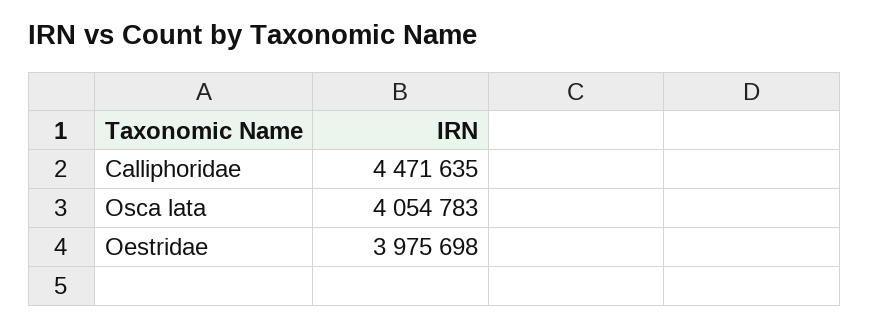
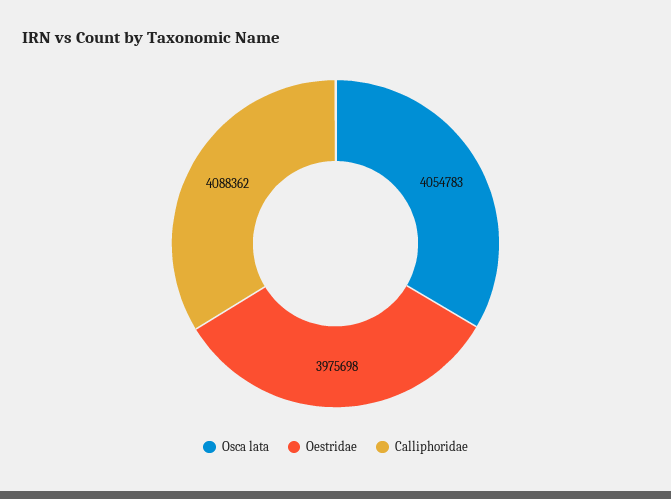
Calliphoridae: 4471635 -> 4088362

